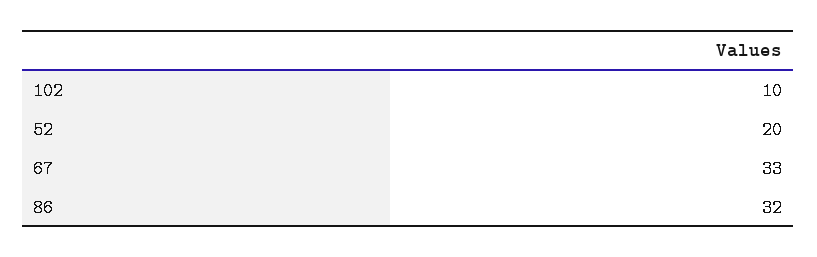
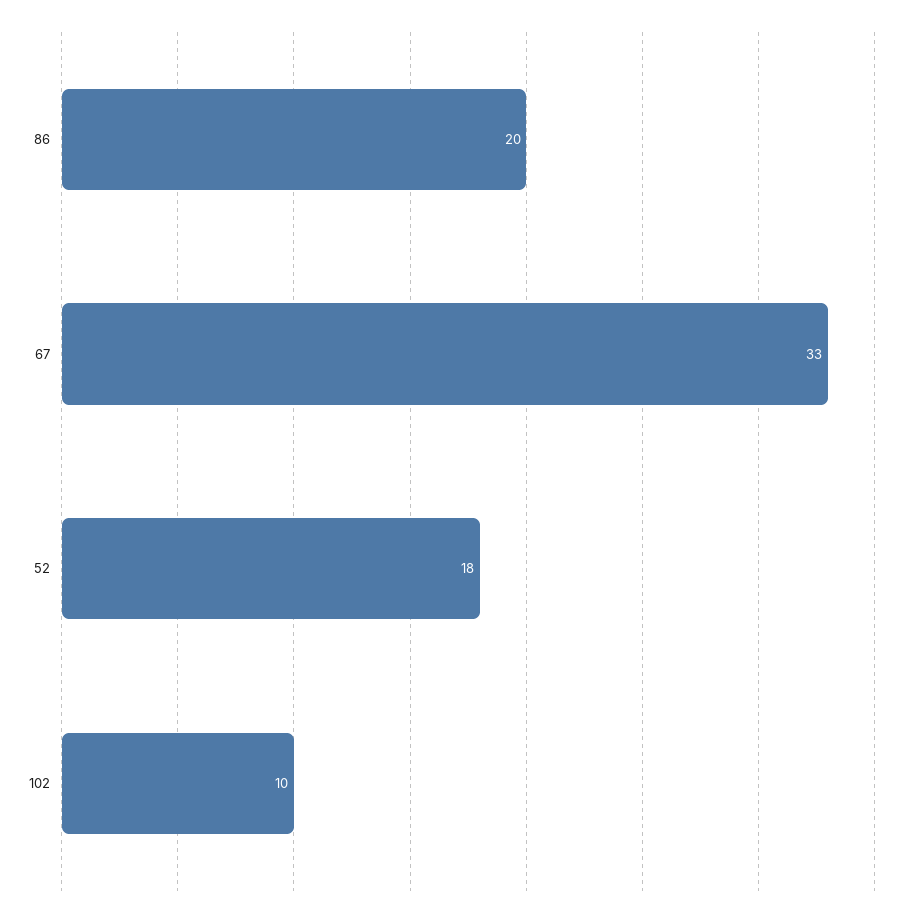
52: 20 -> 18
86: 32 -> 20

